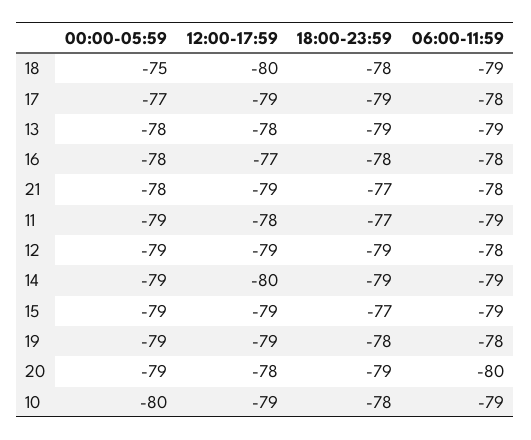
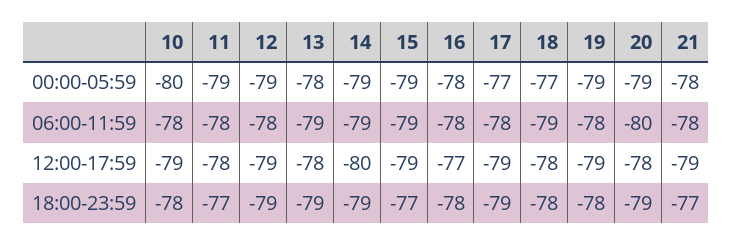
00:00-05:59, 18: -75 -> -77
12:00-17:59, 18: -80 -> -78
06:00-11:59, 11: -79 -> -78
06:00-11:59, 10: -79 -> -78

